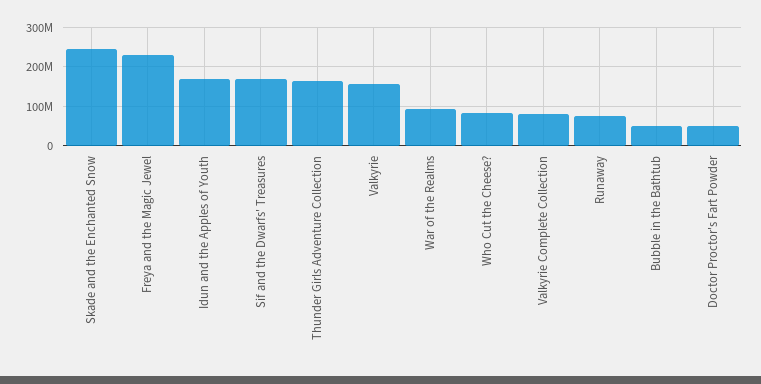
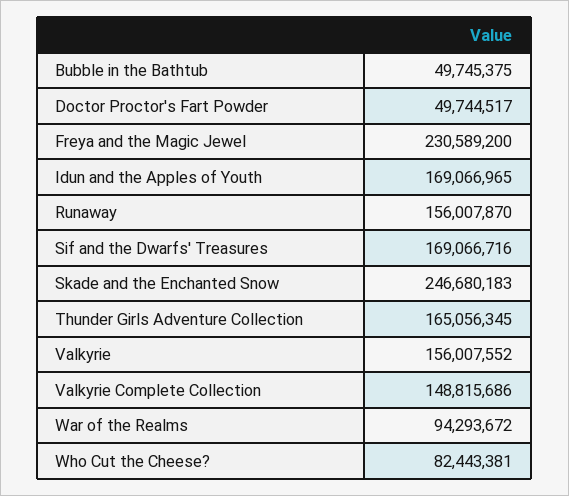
Valkyrie Complete Collection: 80000000 -> 148815686
Runaway: 80000000 -> 156007870

